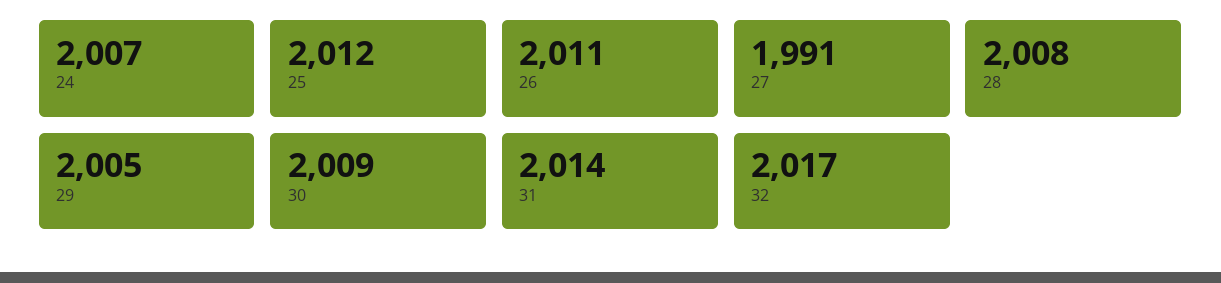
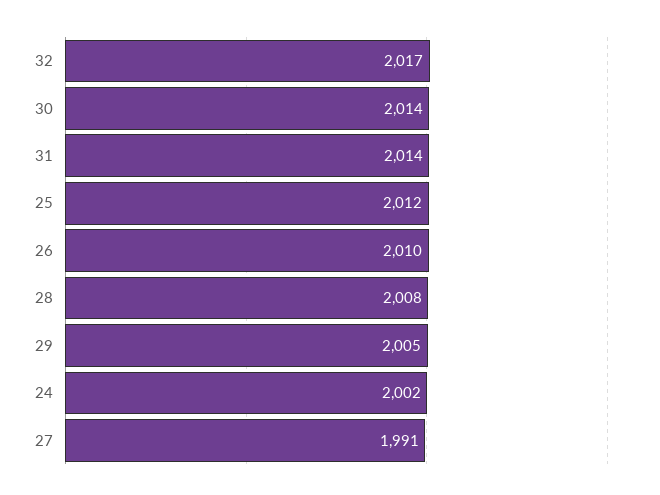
24: 2007 -> 2002
26: 2011 -> 2010
30: 2009 -> 2014

